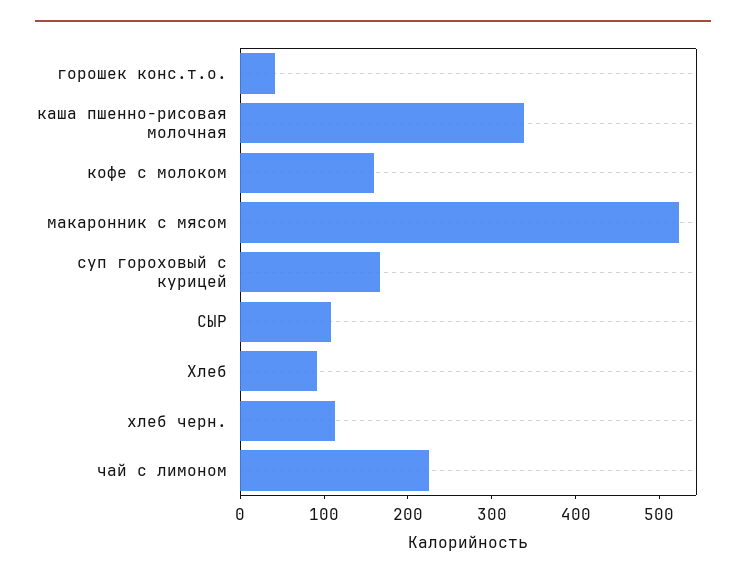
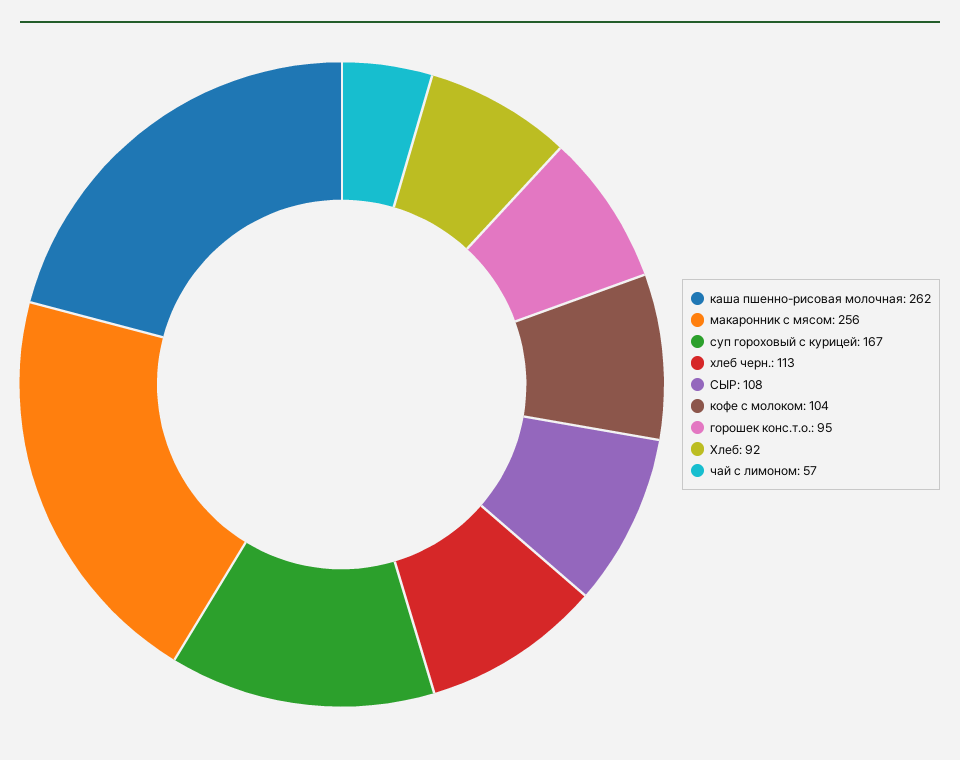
горошек конс.т.о.: 40 -> 95
каша пшенно-рисовая молочная: 340 -> 262
кофе с молоком: 160 -> 104
макаронник с мясом: 520 -> 256
чай с лимоном: 220 -> 57

